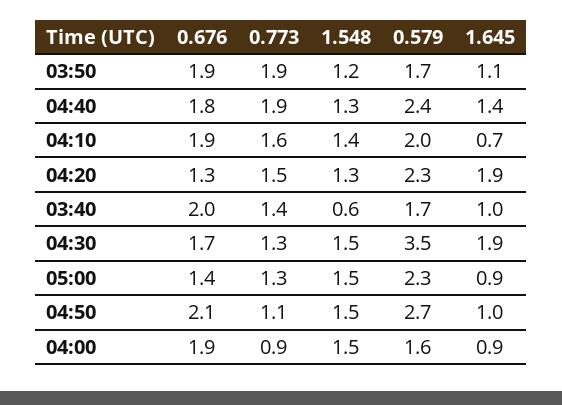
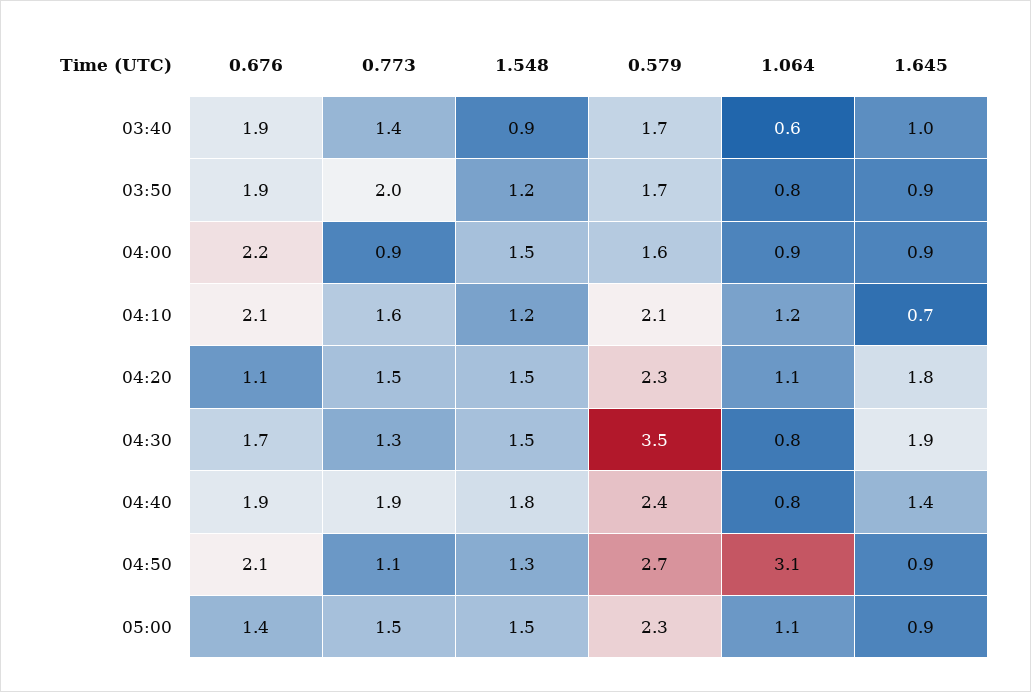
0.773, 03:50: 1.9 -> 2
1.645, 03:50: 1.1 -> 0.9
0.676, 04:40: 1.8 -> 1.9
1.548, 04:40: 1.3 -> 1.8
0.676, 04:10: 1.9 -> 2.1
1.548, 04:10: 1.4 -> 1.2
0.579, 04:10: 2 -> 2.1
0.676, 04:20: 1.3 -> 1.1
1.548, 04:20: 1.3 -> 1.5
1.645, 04:20: 1.9 -> 1.8
0.676, 03:40: 2 -> 1.9
1.548, 03:40: 0.6 -> 0.9
0.773, 05:00: 1.3 -> 1.5
1.548, 04:50: 1.5 -> 1.3
1.645, 04:50: 1 -> 0.9
0.676, 04:00: 1.9 -> 2.2
1.064, 03:40: none -> 0.6
1.064, 03:50: none -> 0.8
1.064, 04:00: none -> 0.9
1.064, 04:10: none -> 1.2
1.064, 04:20: none -> 1.1
1.064, 04:30: none -> 0.8
1.064, 04:40: none -> 0.8
1.064, 04:50: none -> 3.1
1.064, 05:00: none -> 1.1

